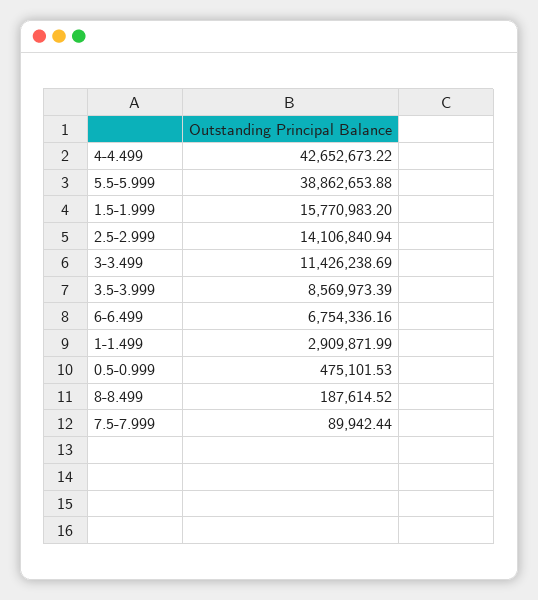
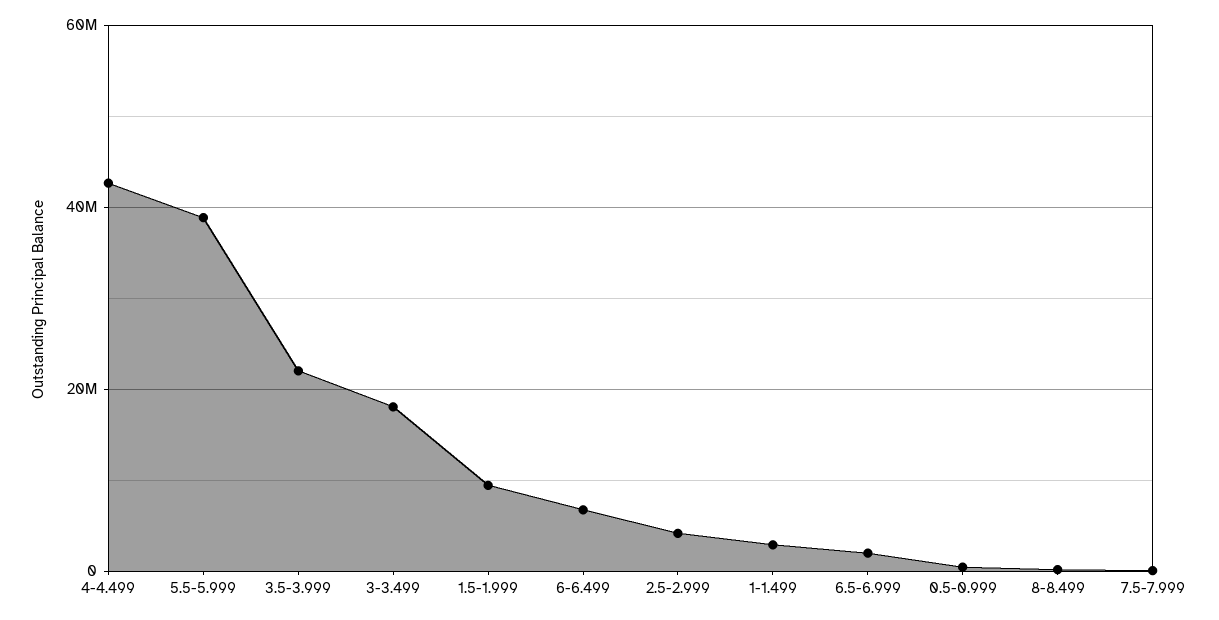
1.5-1.999: 15770983.2 -> 10000000
2.5-2.999: 14106840.94 -> 4000000
3-3.499: 11426238.69 -> 18000000
3.5-3.999: 8569973.39 -> 22000000
6.5-6.999: none -> 2000000

